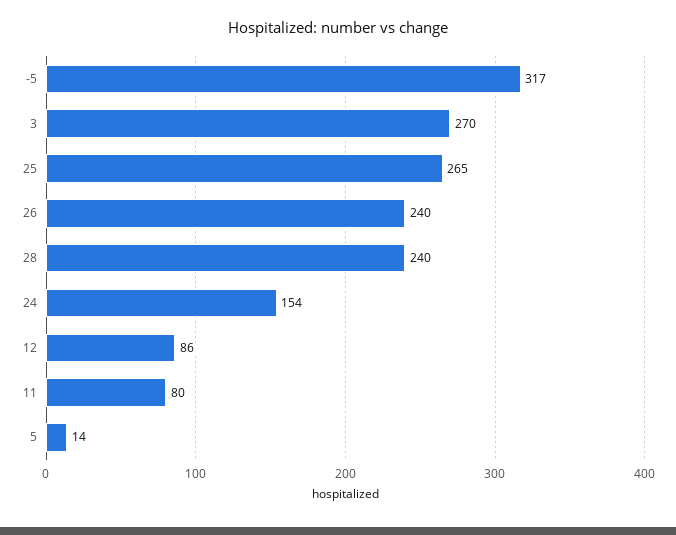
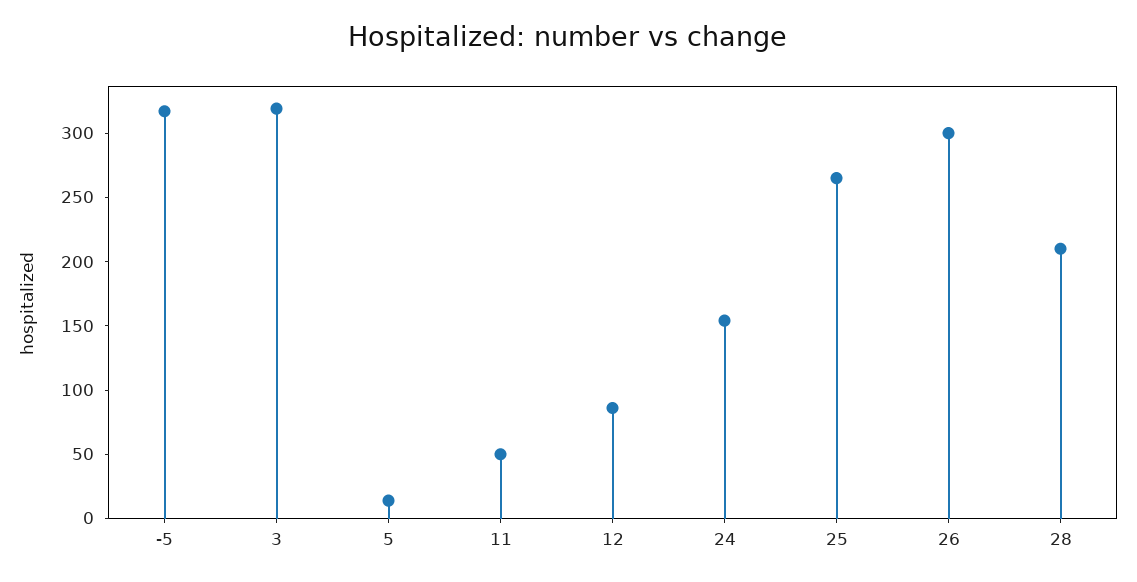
3: 270 -> 320
26: 240 -> 300
28: 240 -> 210
11: 80 -> 50

